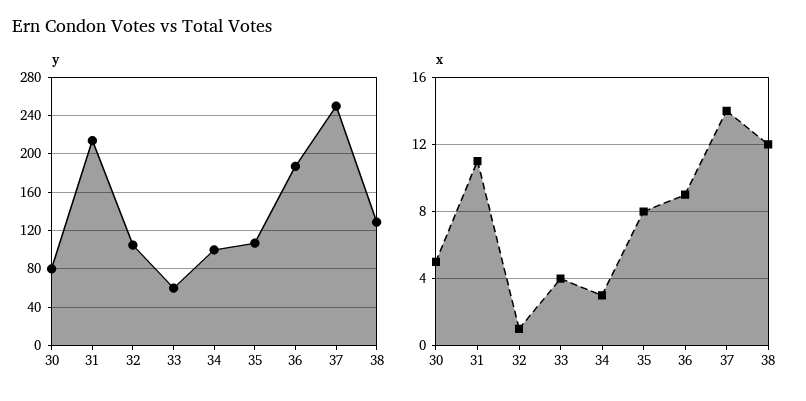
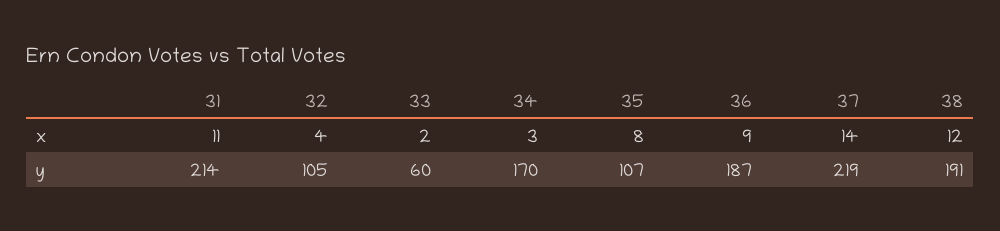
y, 30: 80 -> none
y, 34: 100 -> 170
y, 37: 250 -> 219
y, 38: 130 -> 191
x, 30: 5 -> none
x, 32: 1 -> 4
x, 33: 4 -> 2

